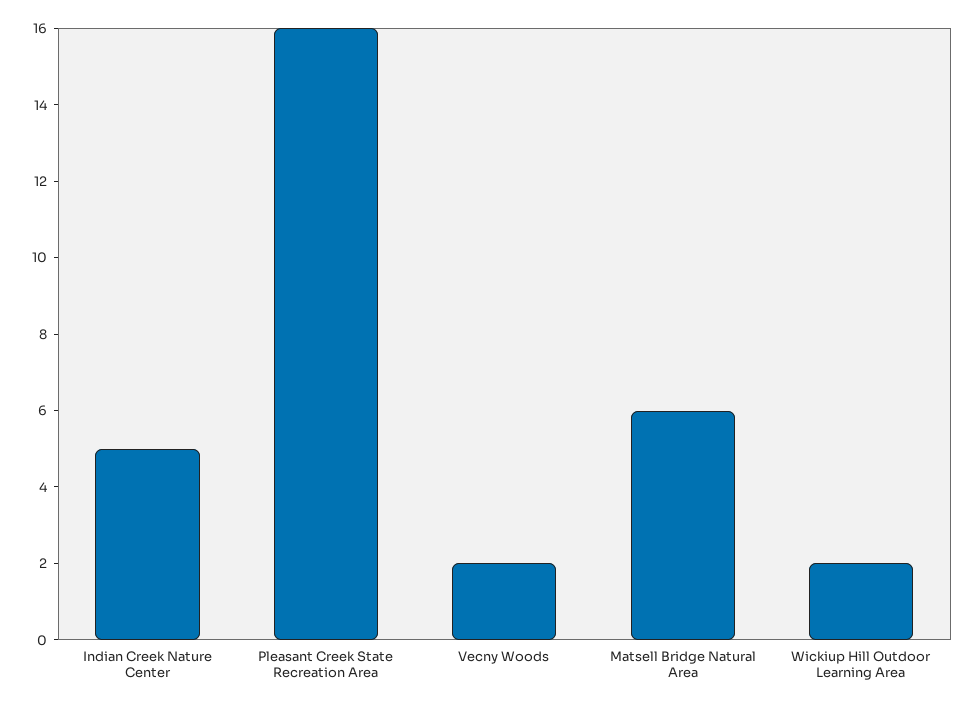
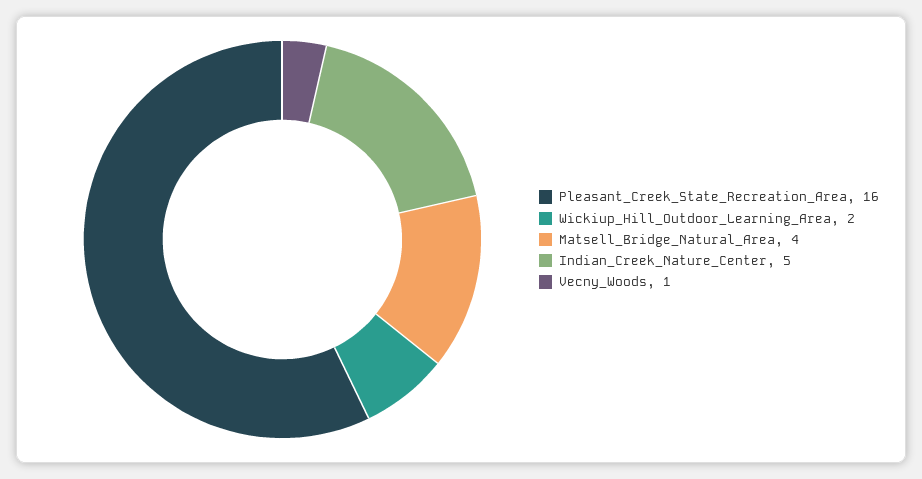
Vecny Woods: 2 -> 1
Matsell Bridge Natural Area: 6 -> 4

